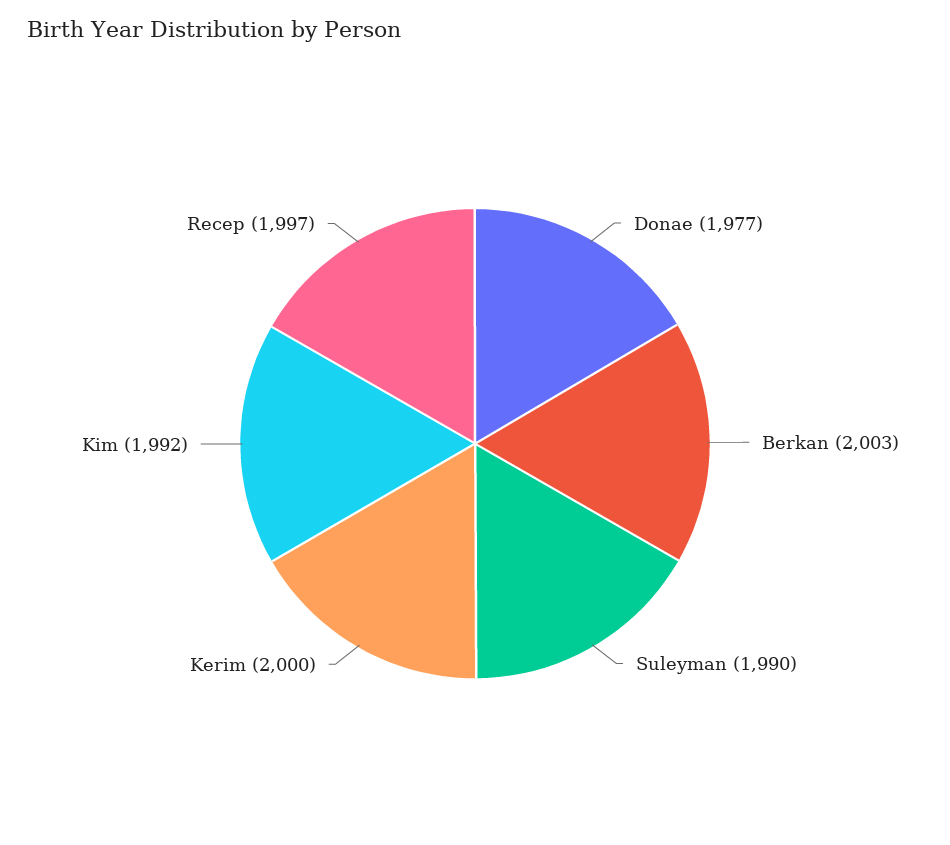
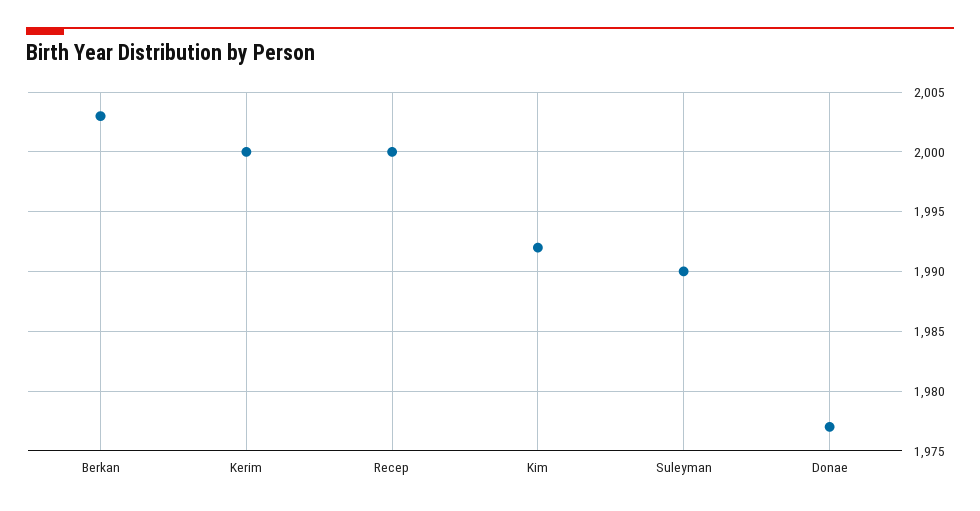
Recep: 1997 -> 2000

